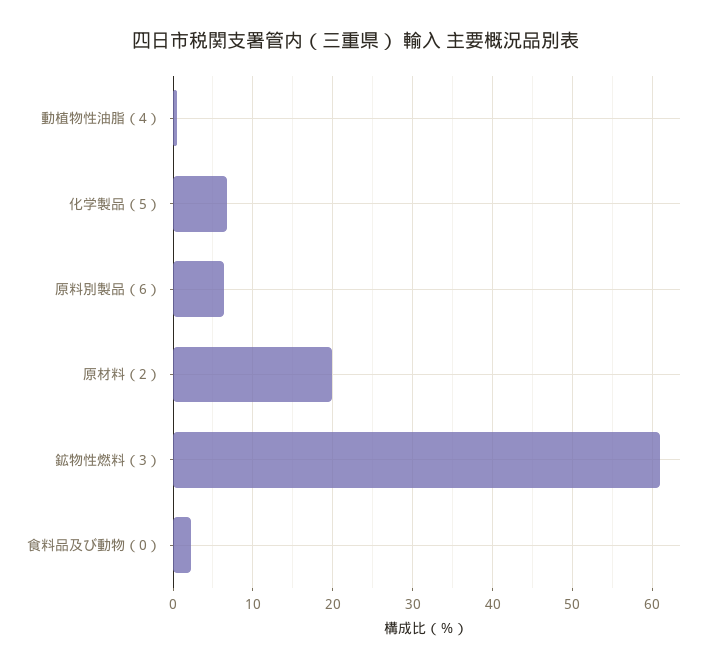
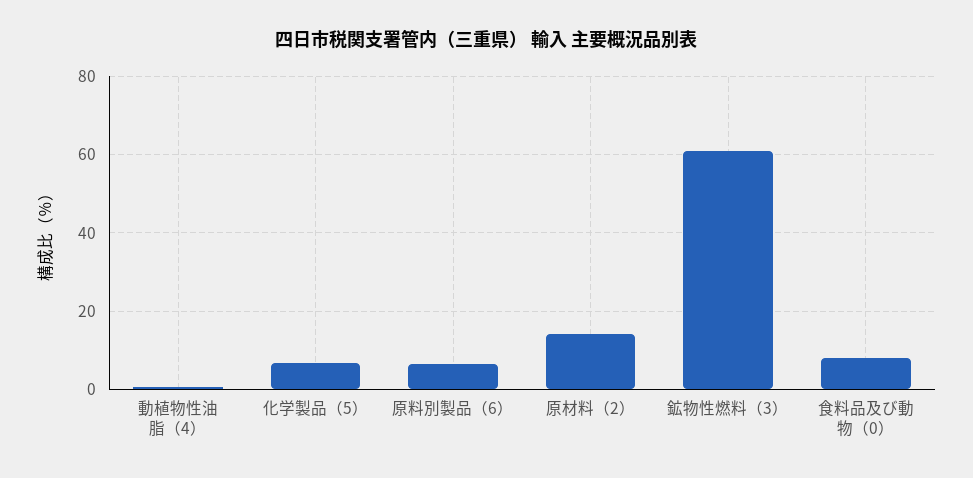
原材料（2）: 20 -> 14
食料品及び動物（0）: 2 -> 8

